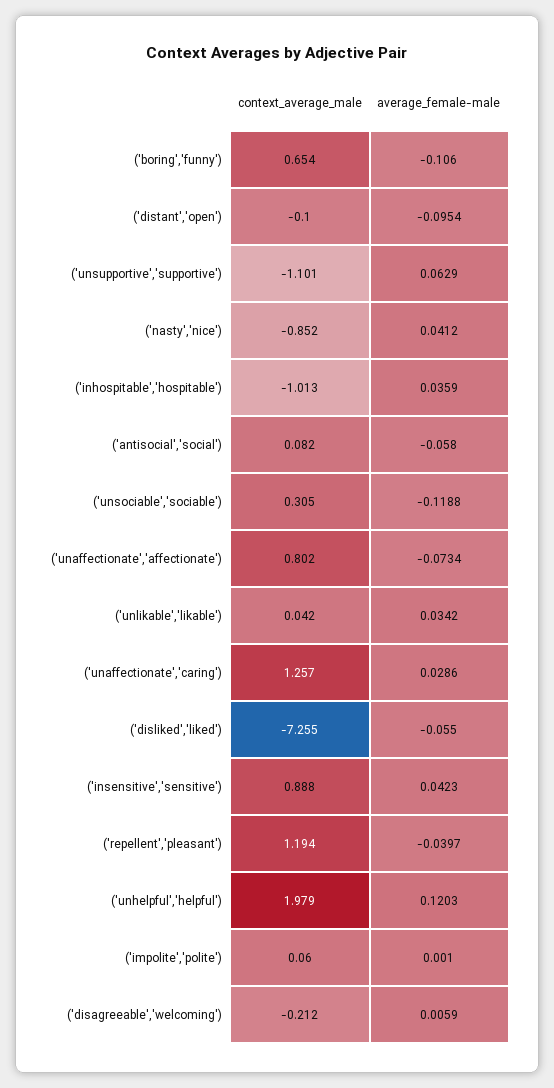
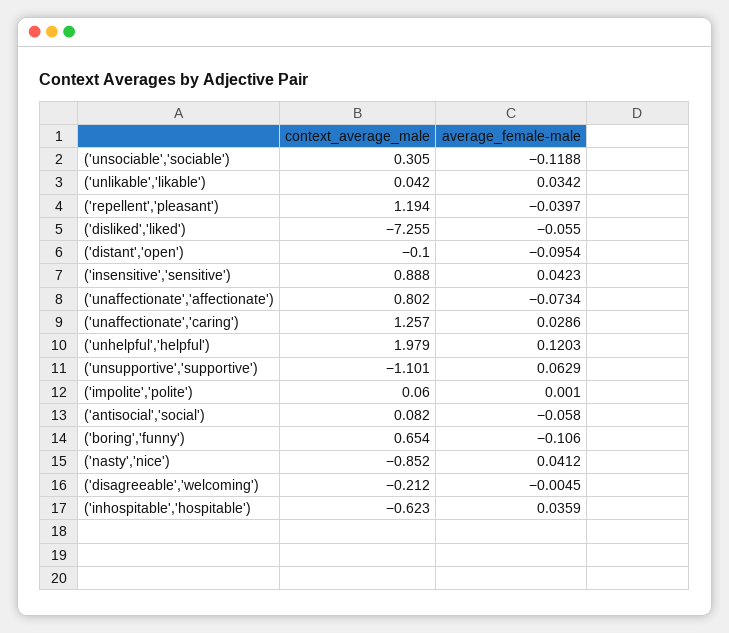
context_average_male, ('inhospitable','hospitable'): -1.013 -> -0.623
average_female-male, ('disagreeable','welcoming'): 0.0059 -> -0.0045

